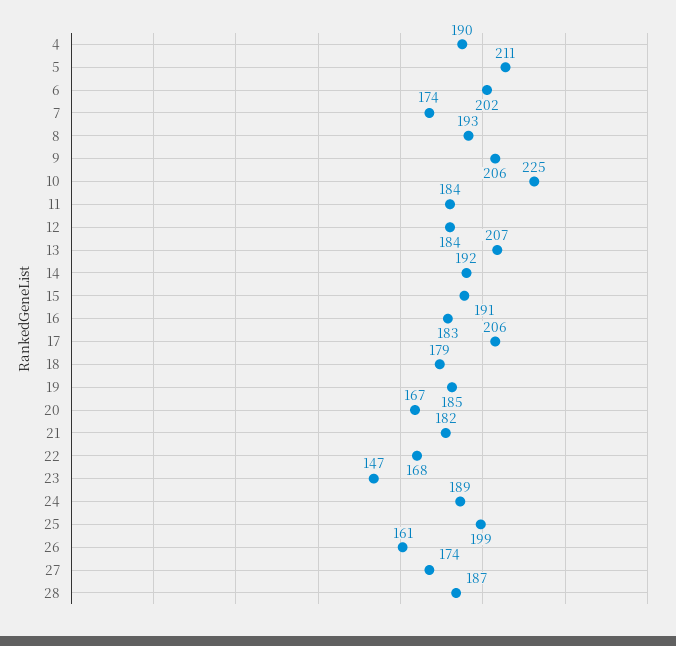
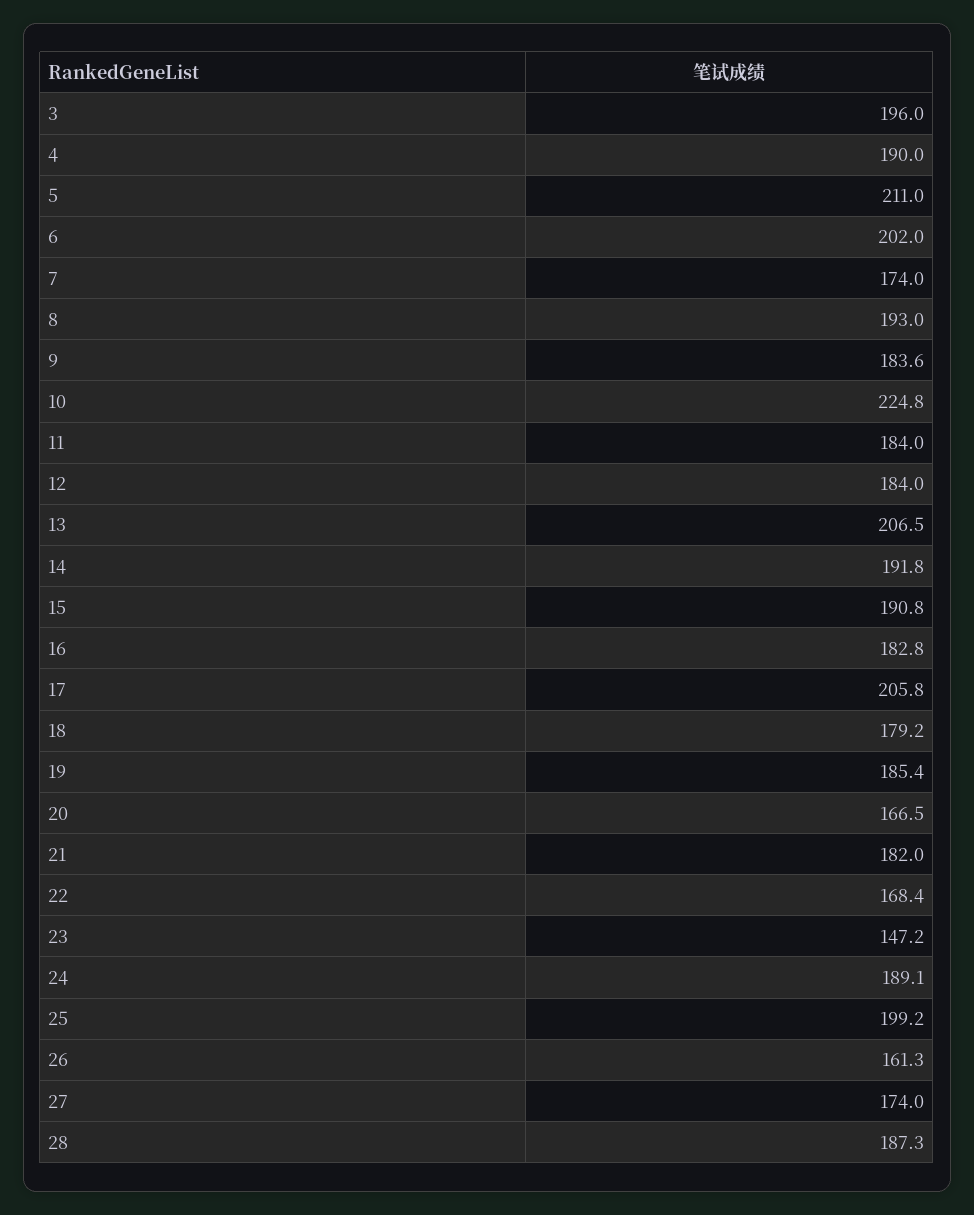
9: 206 -> 183.6
3: none -> 196

